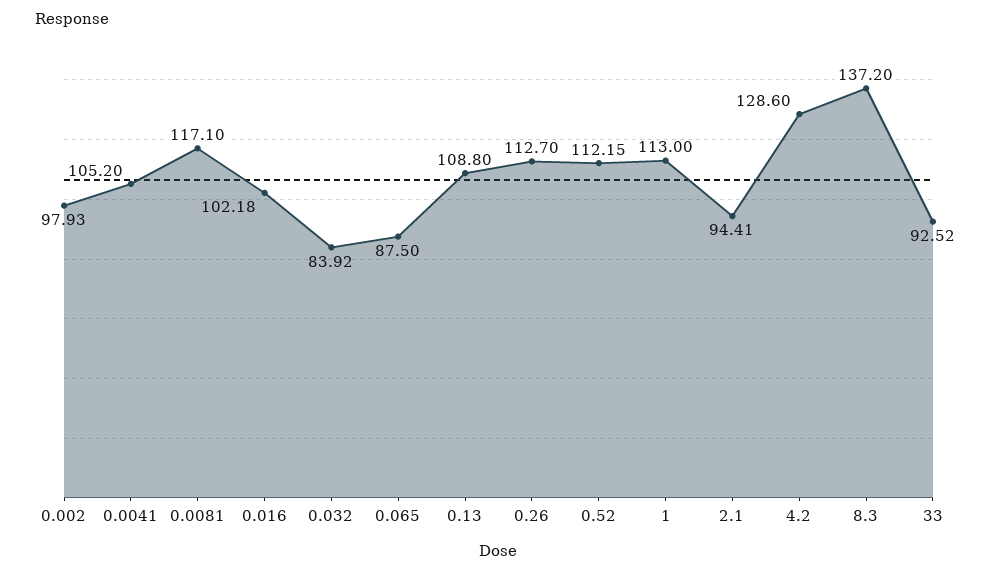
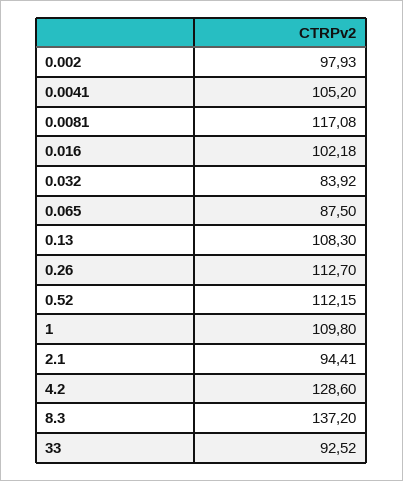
0.0081: 117.1 -> 117.08
0.13: 108.8 -> 108.3
1: 113 -> 109.8

